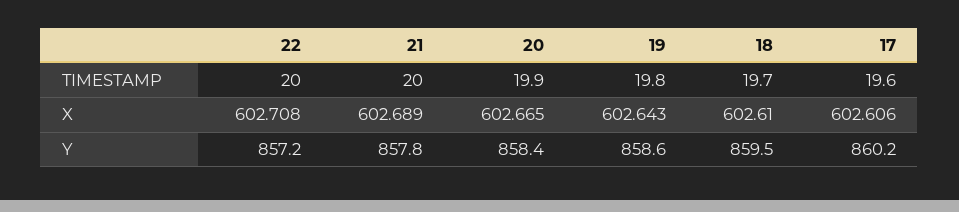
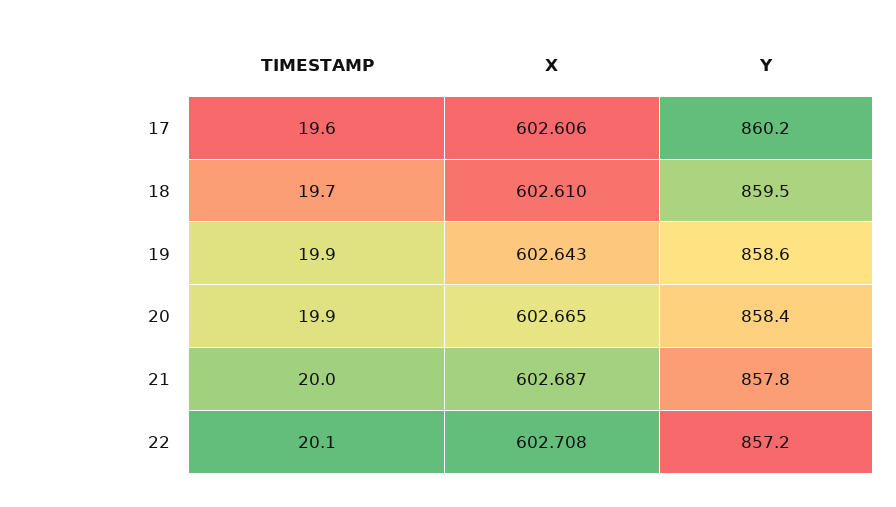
22, TIMESTAMP: 20 -> 20.1
19, TIMESTAMP: 19.8 -> 19.9
21, X: 602.689 -> 602.687

